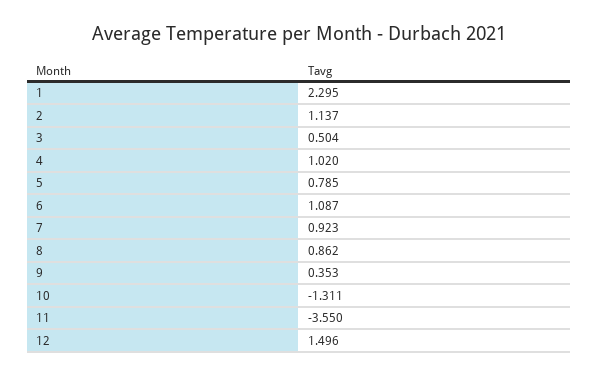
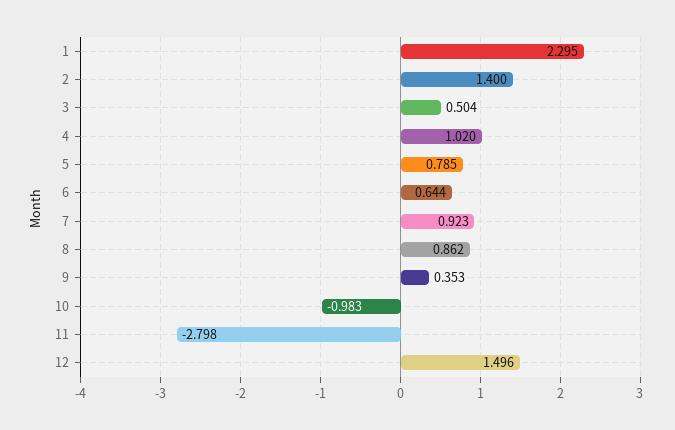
2: 1.137 -> 1.4
6: 1.087 -> 0.644
10: -1.311 -> -0.983
11: -3.55 -> -2.798

